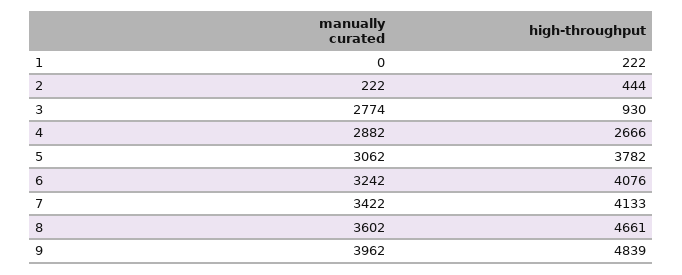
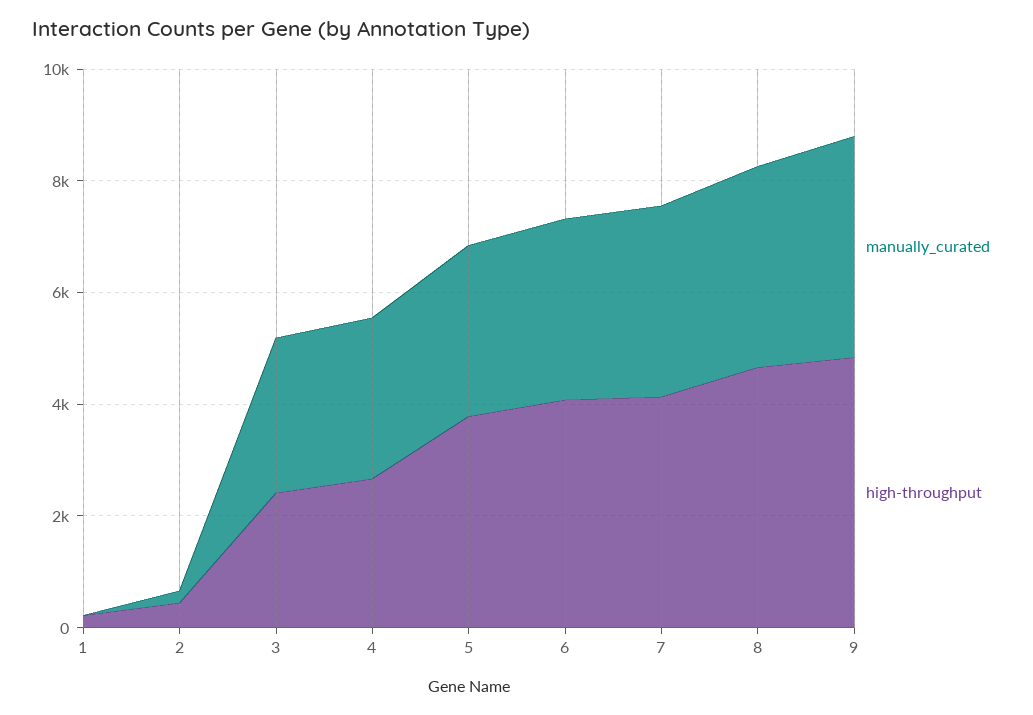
high-throughput, 3: 930 -> 2500

